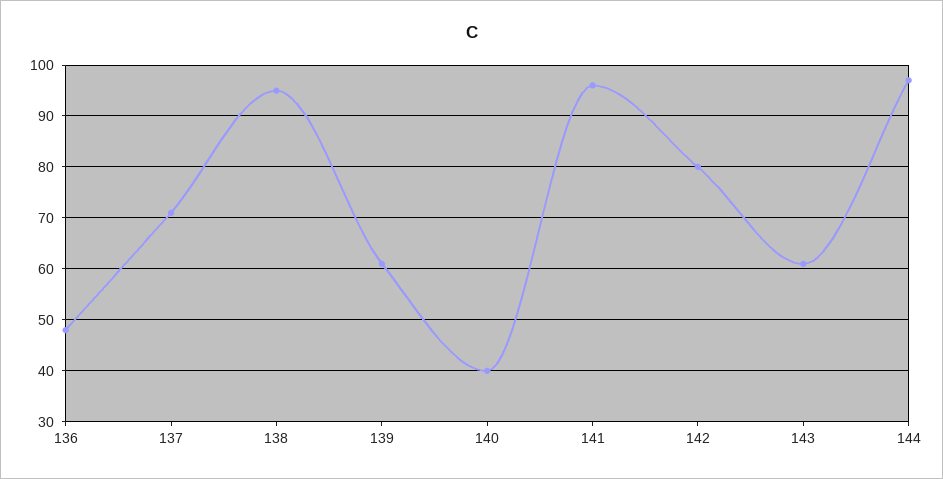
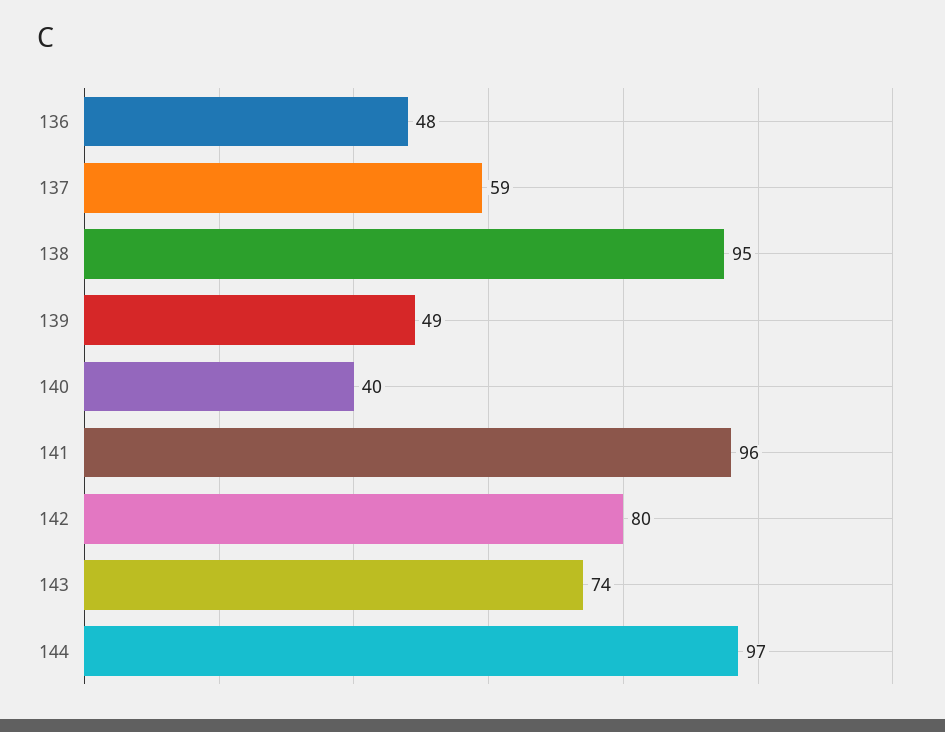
137: 70 -> 59
139: 60 -> 49
143: 60 -> 74

